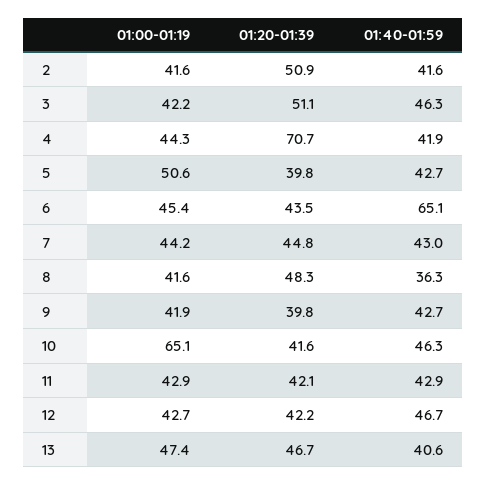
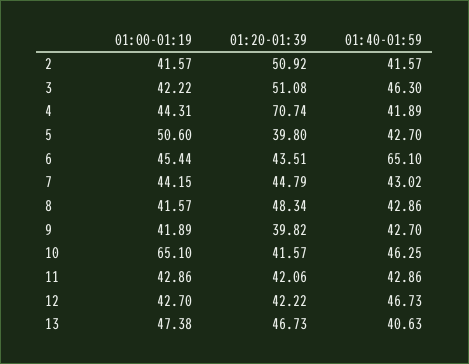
01:40-01:59, 8: 36.3 -> 42.86

